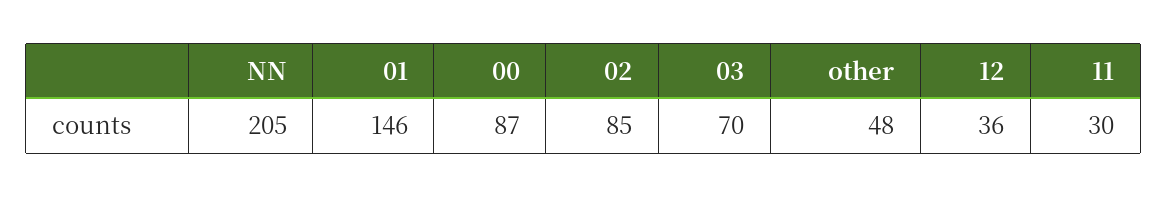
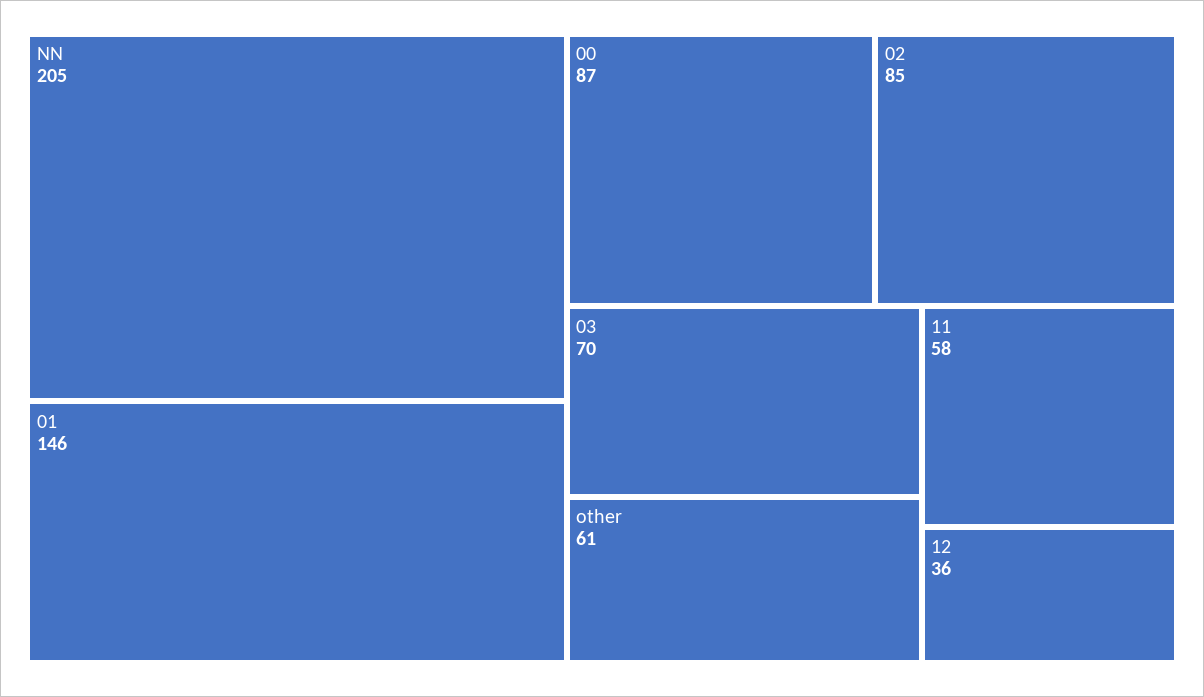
other: 48 -> 61
11: 30 -> 58

